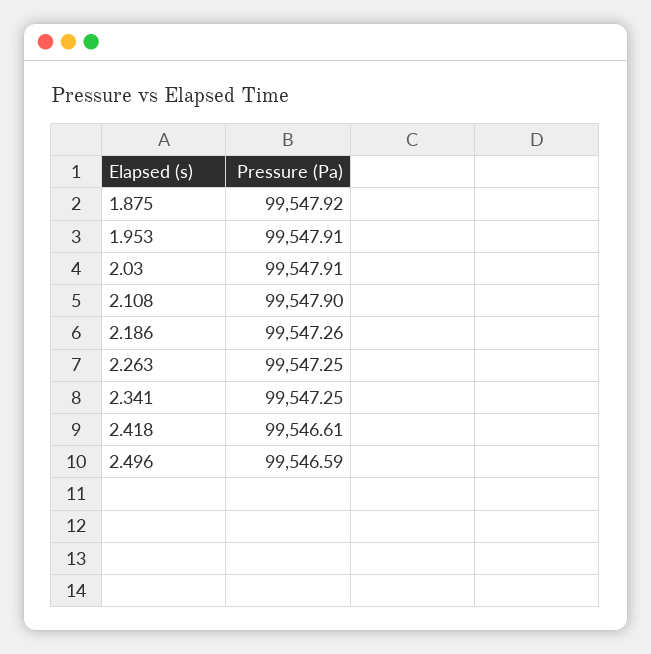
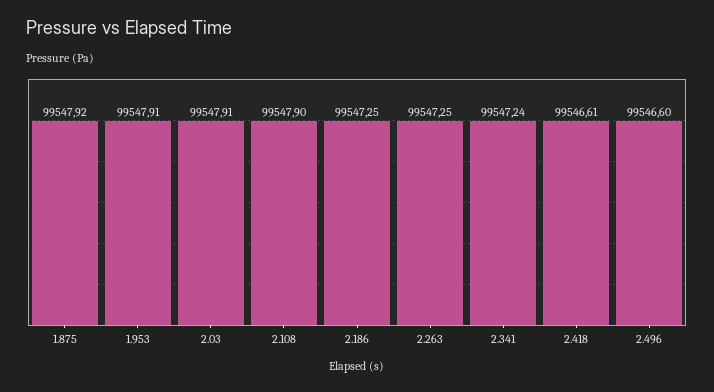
2.186: 99547.26 -> 99547.25
2.341: 99547.25 -> 99547.24
2.496: 99546.59 -> 99546.6

